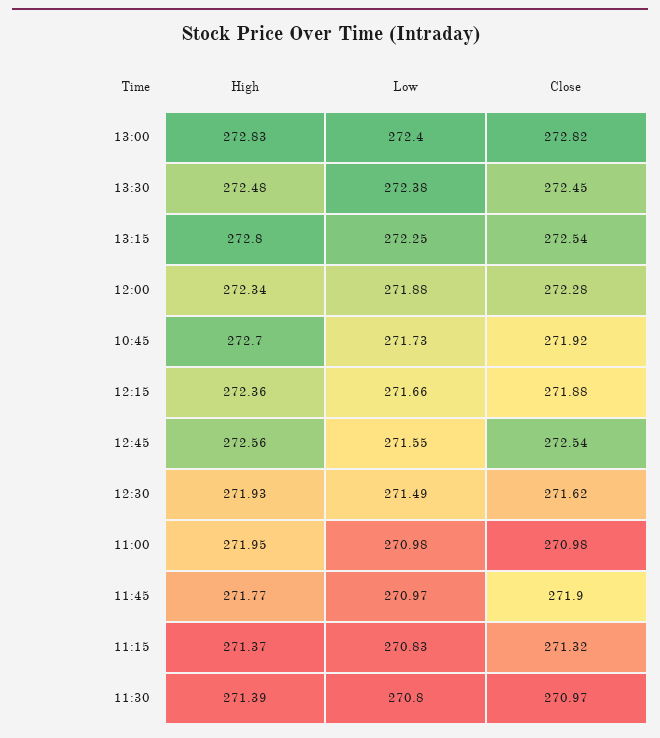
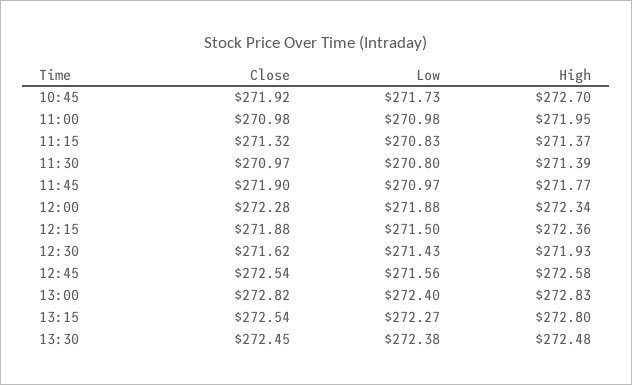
Low, 13:15: 272.25 -> 272.27
Low, 12:15: 271.66 -> 271.5
High, 12:45: 272.56 -> 272.58
Low, 12:45: 271.55 -> 271.56
Low, 12:30: 271.49 -> 271.43

